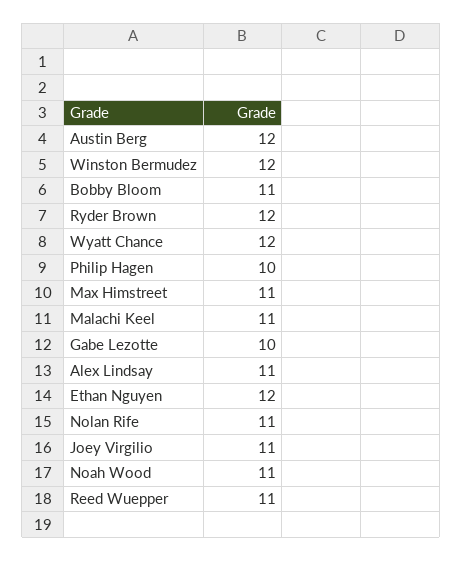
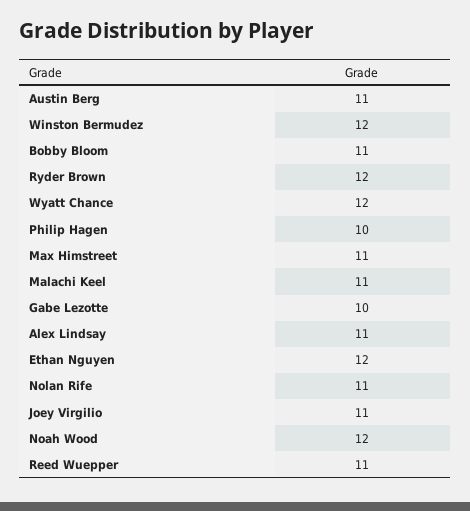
Austin Berg: 12 -> 11
Noah Wood: 11 -> 12

